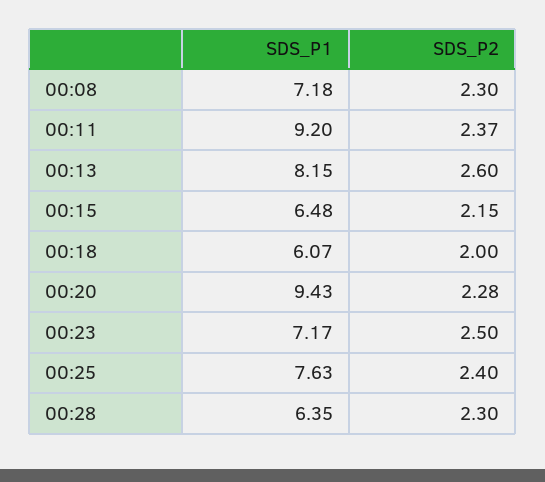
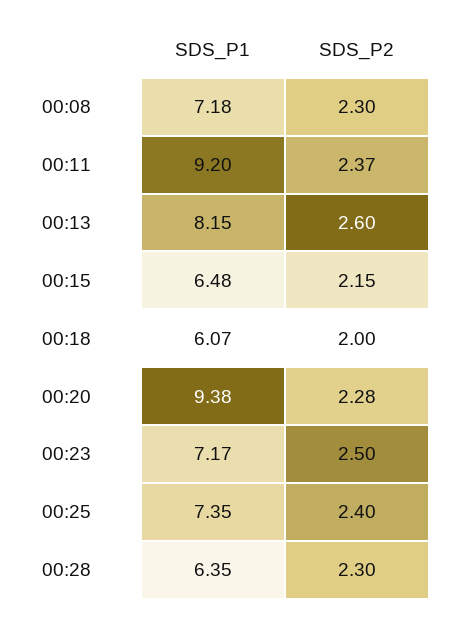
SDS_P1, 00:20: 9.43 -> 9.38
SDS_P1, 00:25: 7.63 -> 7.35

